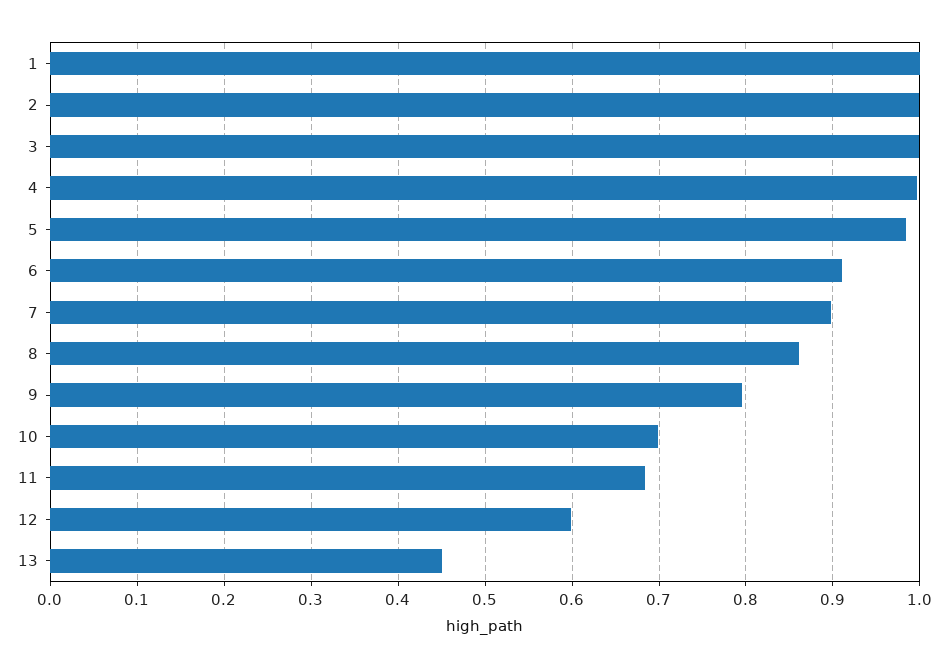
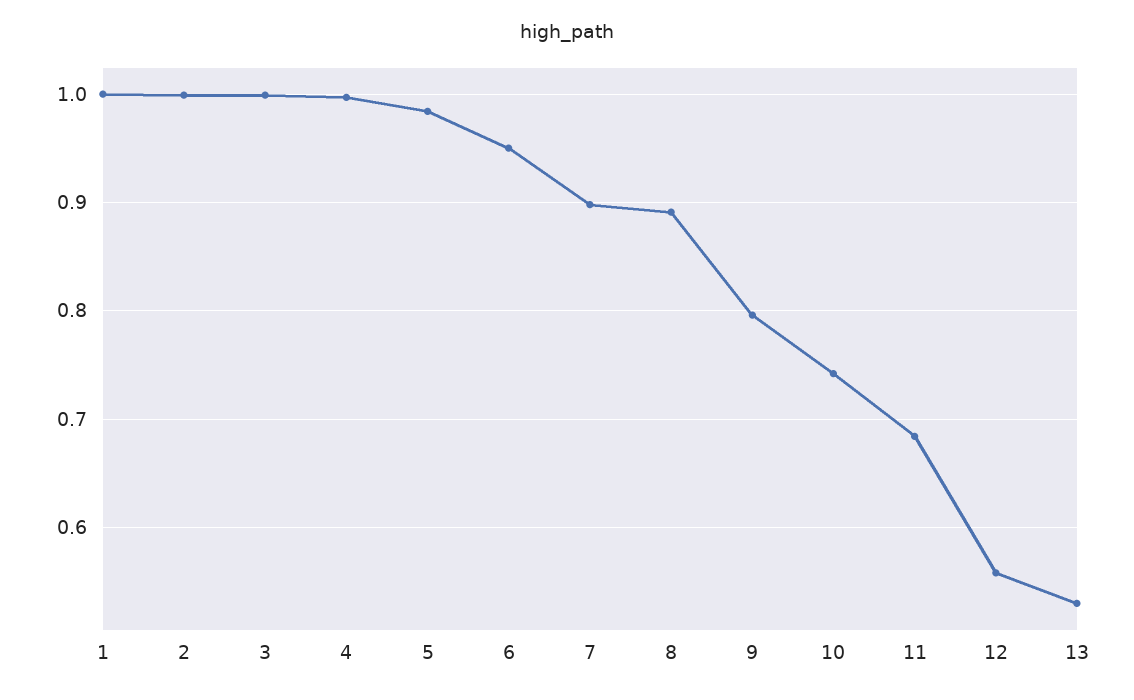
6: 0.91 -> 0.95
8: 0.86 -> 0.89
10: 0.7 -> 0.74
12: 0.6 -> 0.56
13: 0.45 -> 0.53

